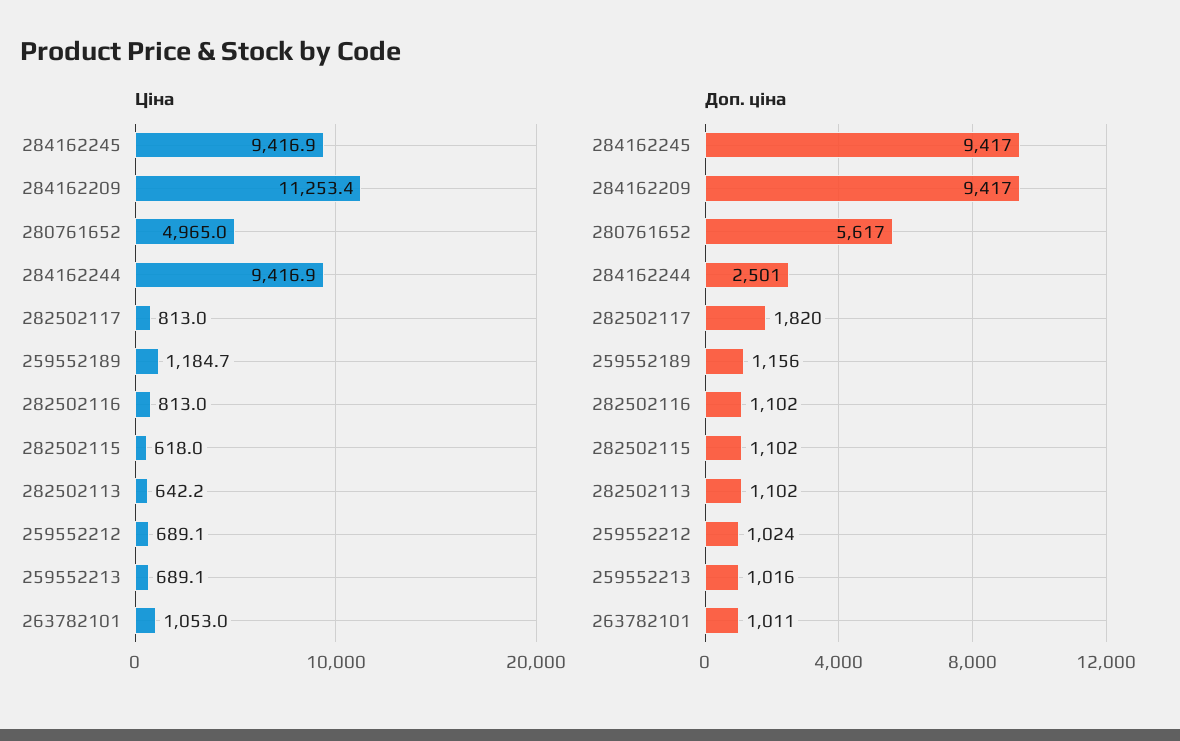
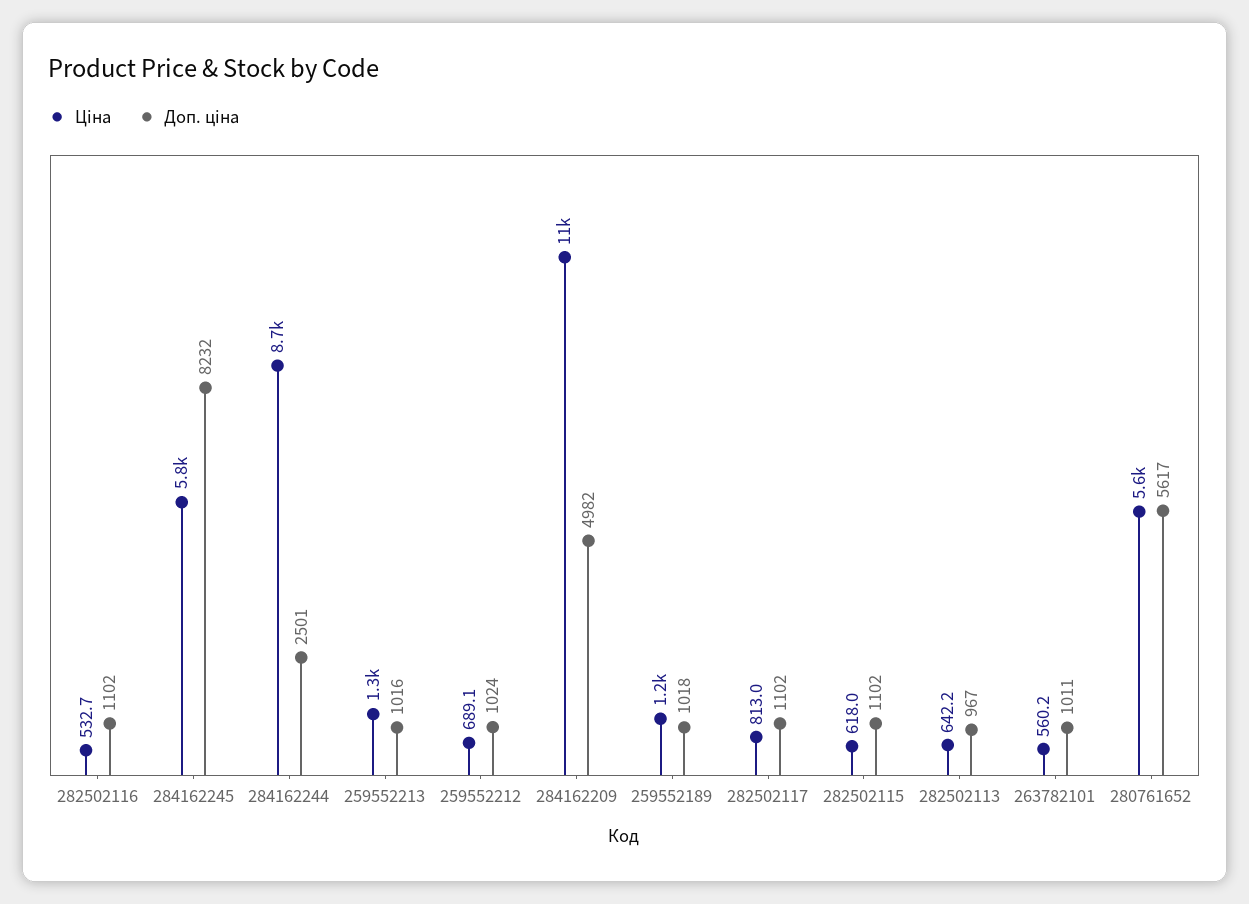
Ціна, 284162245: 9416.9 -> 5800
Ціна, 280761652: 4965 -> 5600
Ціна, 284162244: 9416.9 -> 8700
Ціна, 282502116: 813 -> 532.7
Ціна, 259552213: 689.1 -> 1300
Ціна, 263782101: 1053 -> 560.2
Доп. ціна, 284162245: 9417 -> 8232
Доп. ціна, 284162209: 9417 -> 4982
Доп. ціна, 282502117: 1820 -> 1102
Доп. ціна, 259552189: 1156 -> 1018
Доп. ціна, 282502113: 1102 -> 967

